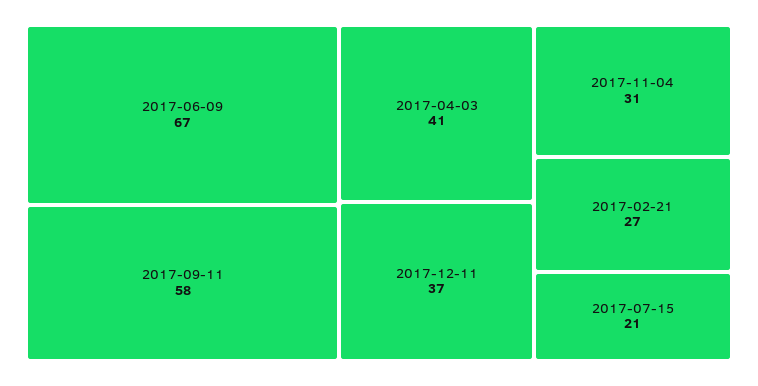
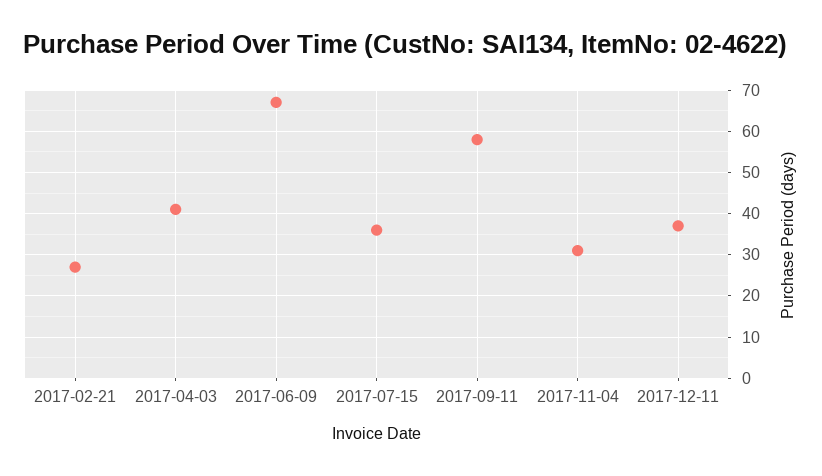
2017-07-15: 21 -> 35

